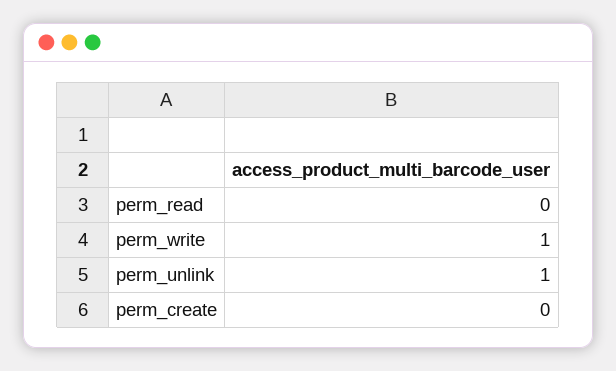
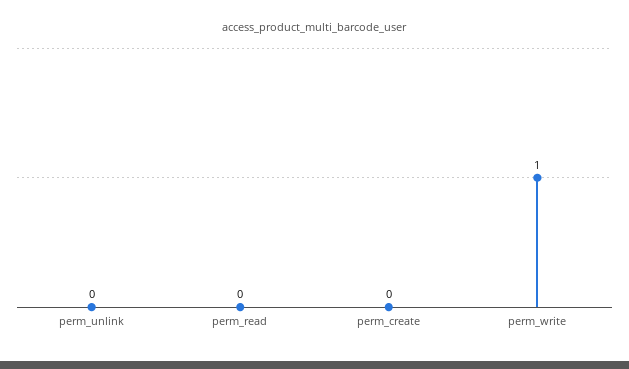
perm_unlink: 1 -> 0

